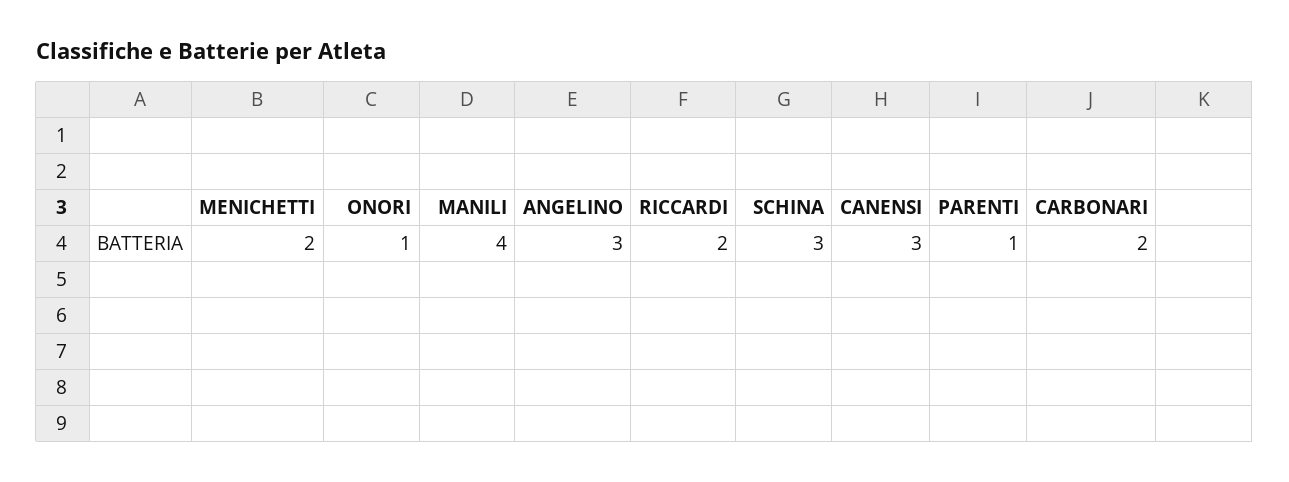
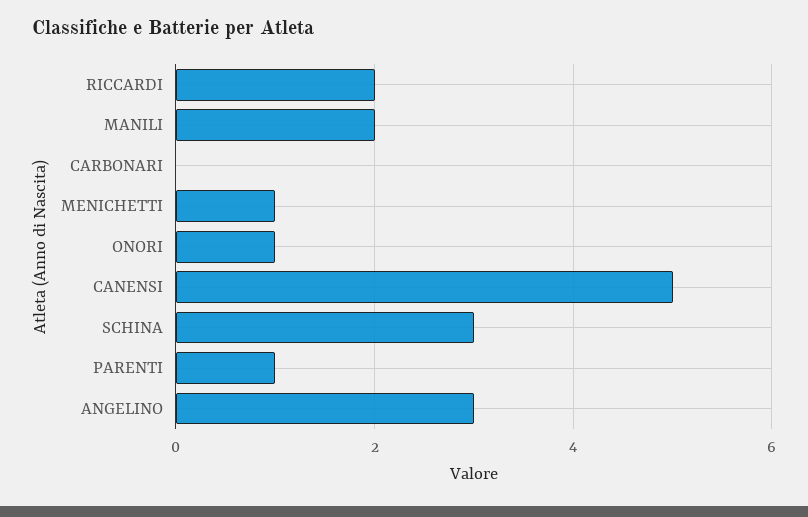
MENICHETTI: 2 -> 1
MANILI: 4 -> 2
CANENSI: 3 -> 5
CARBONARI: 2 -> 0

